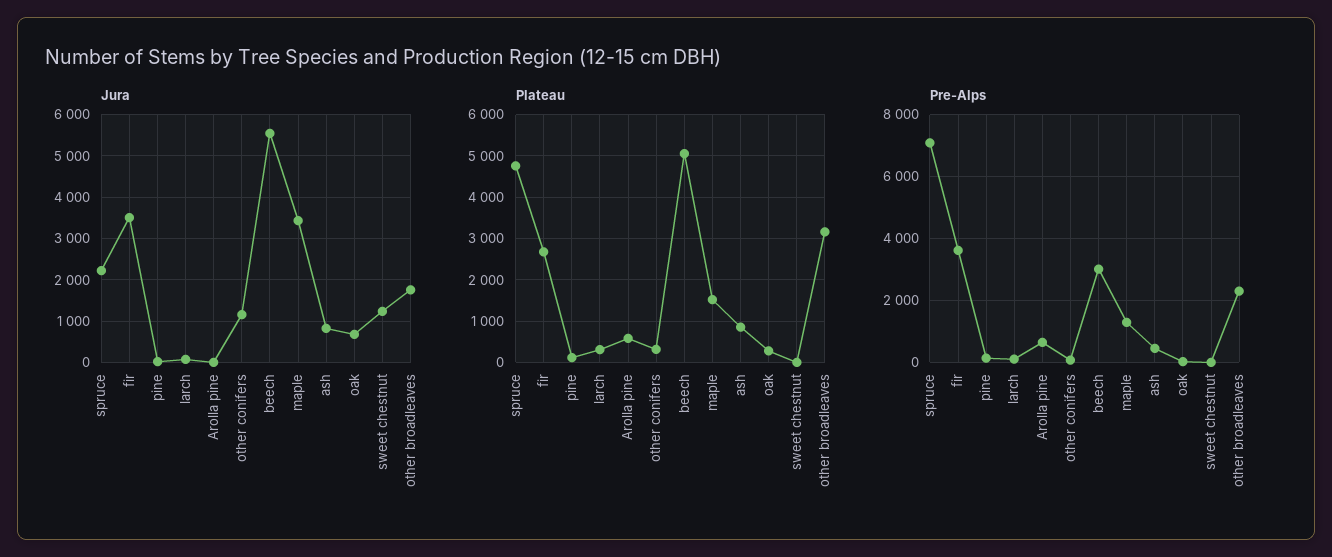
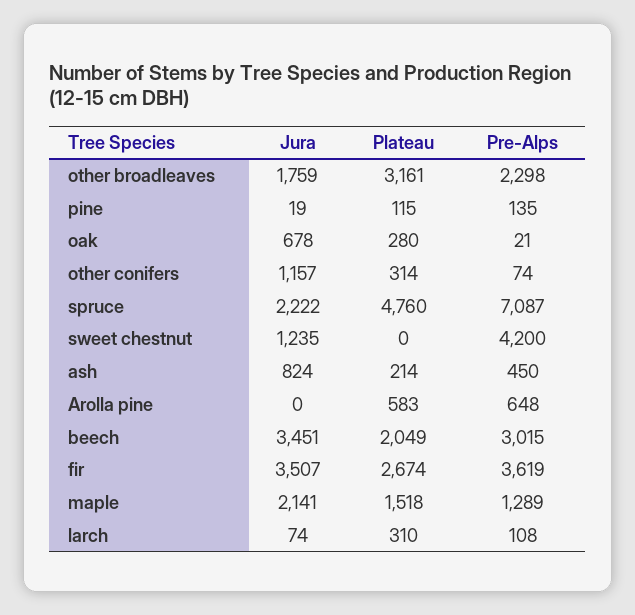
Jura, beech: 5600 -> 3451
Jura, maple: 3400 -> 2141
Plateau, beech: 5000 -> 2049
Plateau, ash: 800 -> 214
Pre-Alps, sweet chestnut: 0 -> 4200

